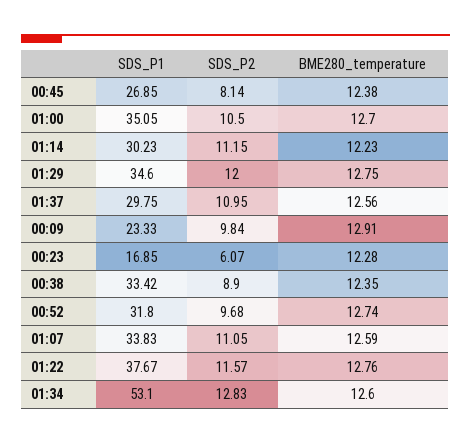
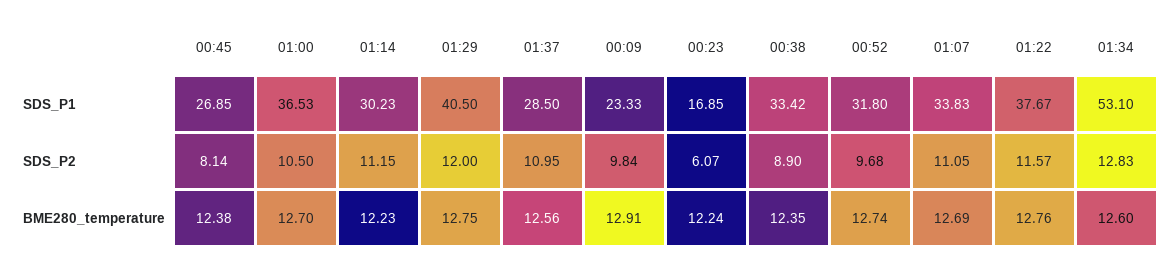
SDS_P1, 01:00: 35.05 -> 36.53
SDS_P1, 01:29: 34.6 -> 40.5
SDS_P1, 01:37: 29.75 -> 28.5
BME280_temperature, 00:23: 12.28 -> 12.24
BME280_temperature, 01:07: 12.59 -> 12.69

